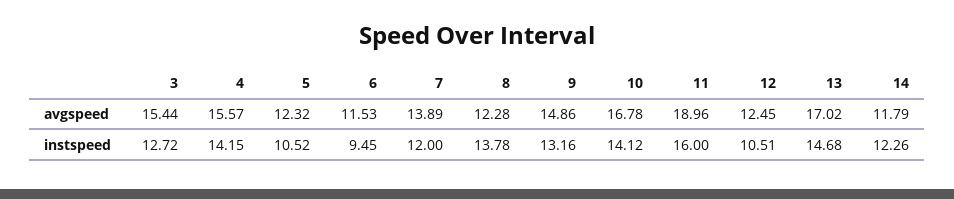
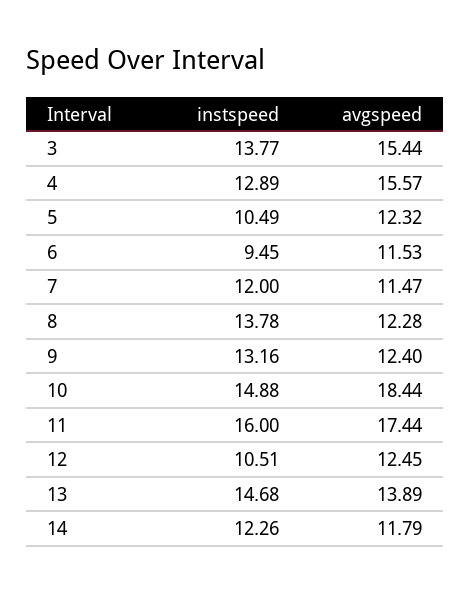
7, avgspeed: 13.89 -> 11.47
9, avgspeed: 14.86 -> 12.4
10, avgspeed: 16.78 -> 18.44
11, avgspeed: 18.96 -> 17.44
13, avgspeed: 17.02 -> 13.89
3, instspeed: 12.72 -> 13.77
4, instspeed: 14.15 -> 12.89
5, instspeed: 10.52 -> 10.49
10, instspeed: 14.12 -> 14.88

